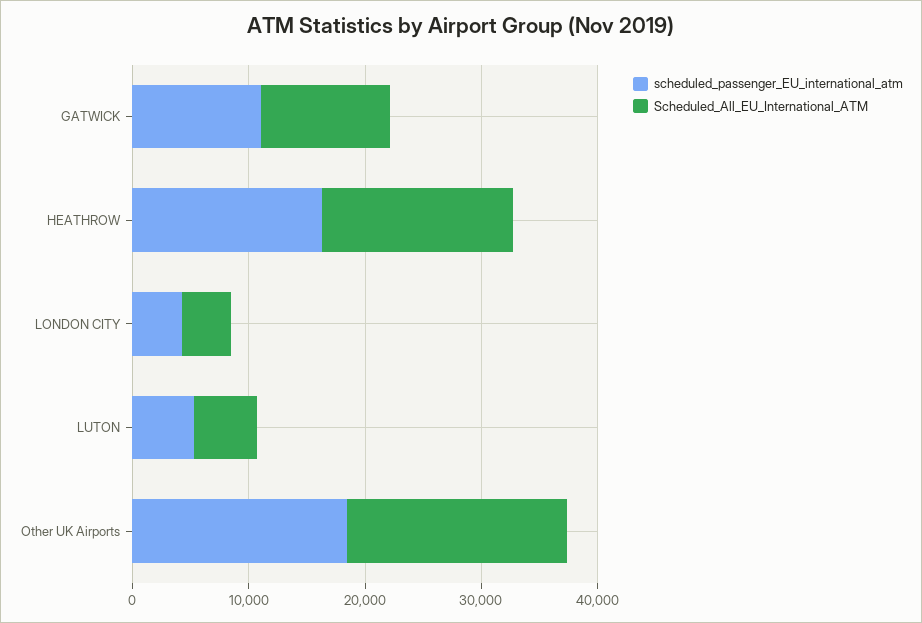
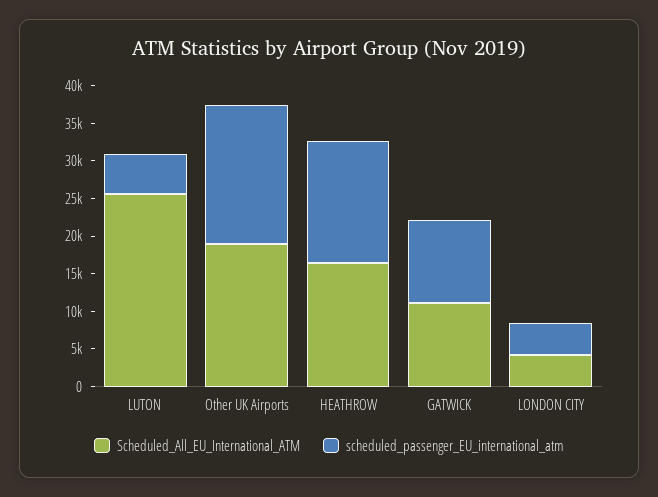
Scheduled_All_EU_International_ATM, LUTON: 6000 -> 25000

